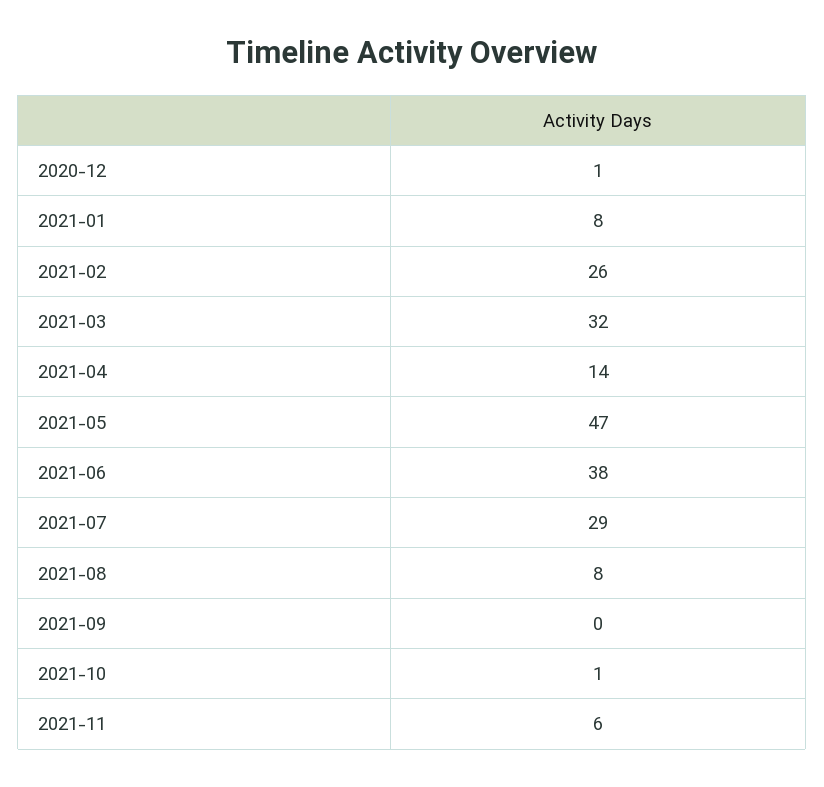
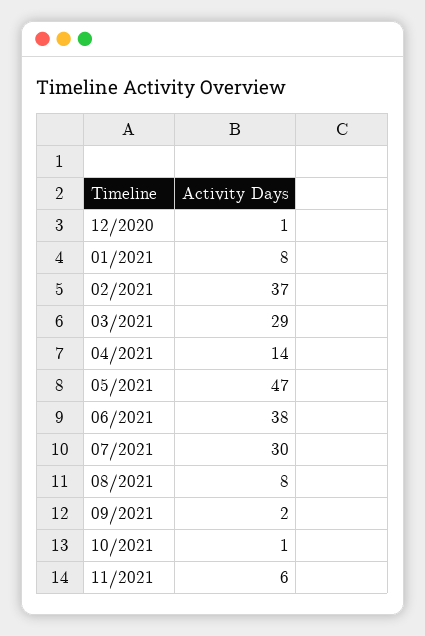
2021-02: 26 -> 37
2021-03: 32 -> 29
2021-07: 29 -> 30
2021-09: 0 -> 2

